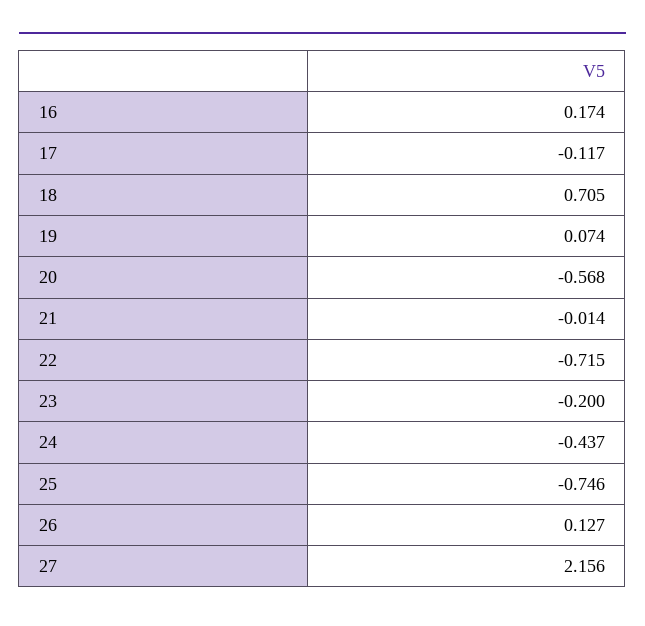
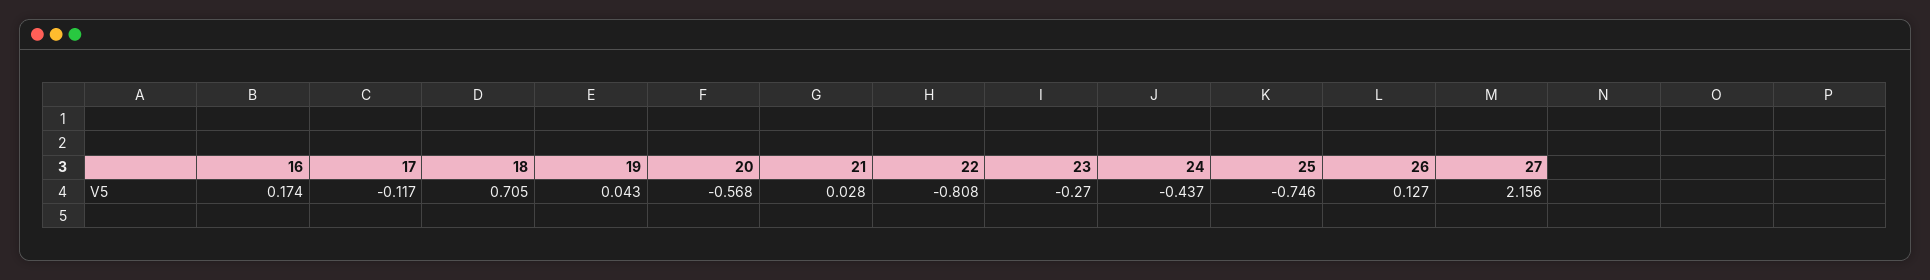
19: 0.074 -> 0.043
21: -0.014 -> 0.028
22: -0.715 -> -0.808
23: -0.2 -> -0.27

